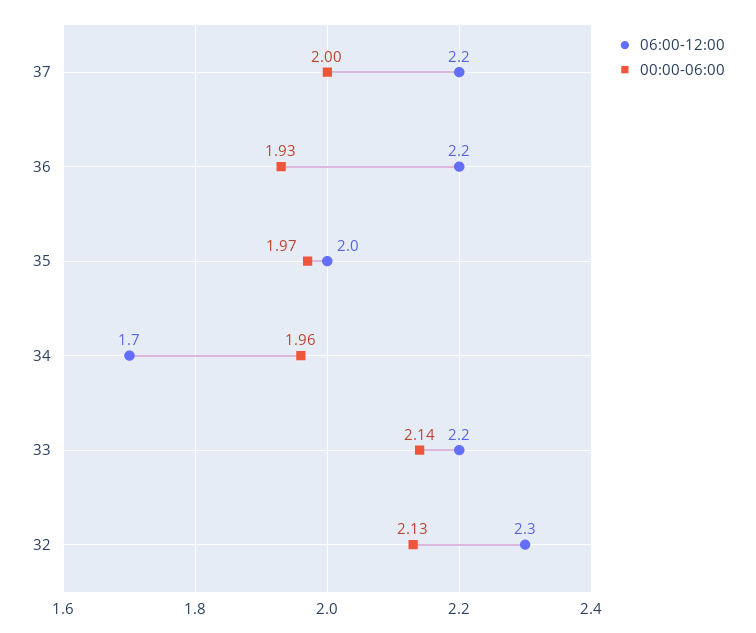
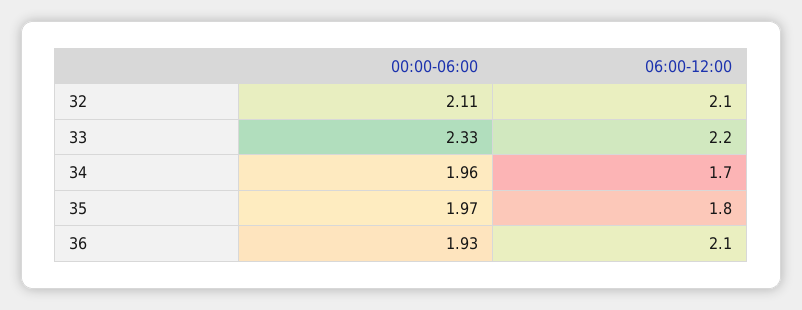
06:00-12:00, 37: 2.2 -> none
00:00-06:00, 37: 2 -> none
06:00-12:00, 36: 2.2 -> 2.1
06:00-12:00, 35: 2 -> 1.8
00:00-06:00, 33: 2.14 -> 2.33
06:00-12:00, 32: 2.3 -> 2.1
00:00-06:00, 32: 2.13 -> 2.11

